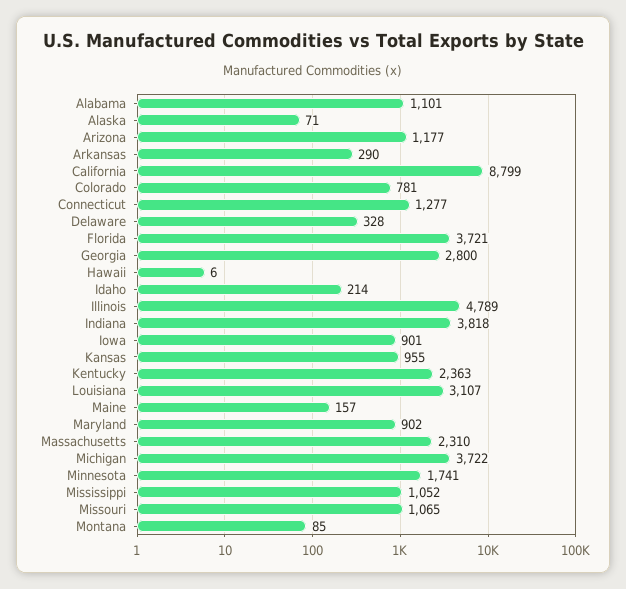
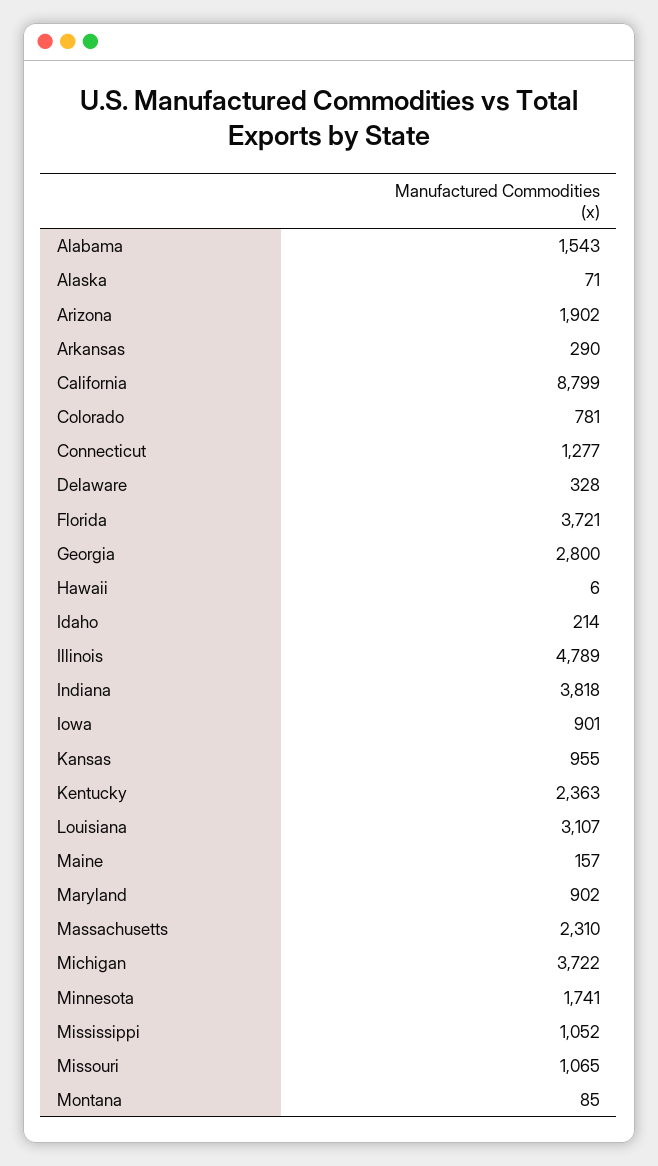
Alabama: 1101 -> 1543
Arizona: 1177 -> 1902

